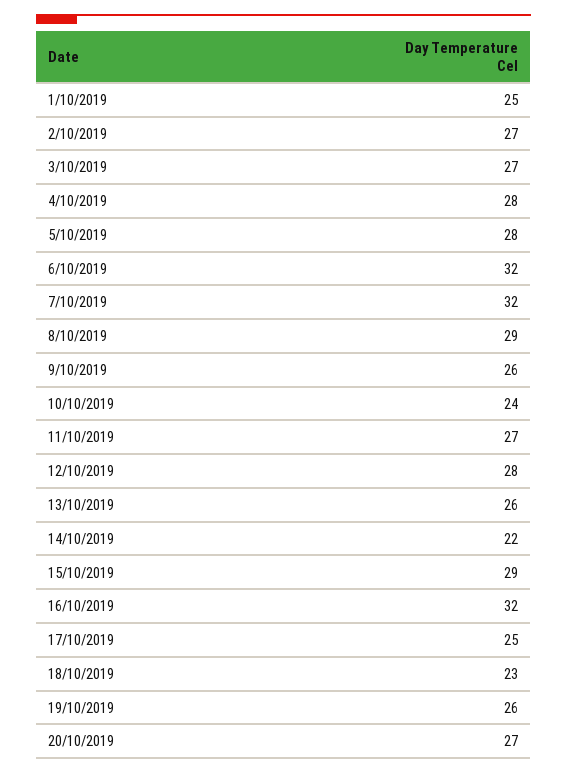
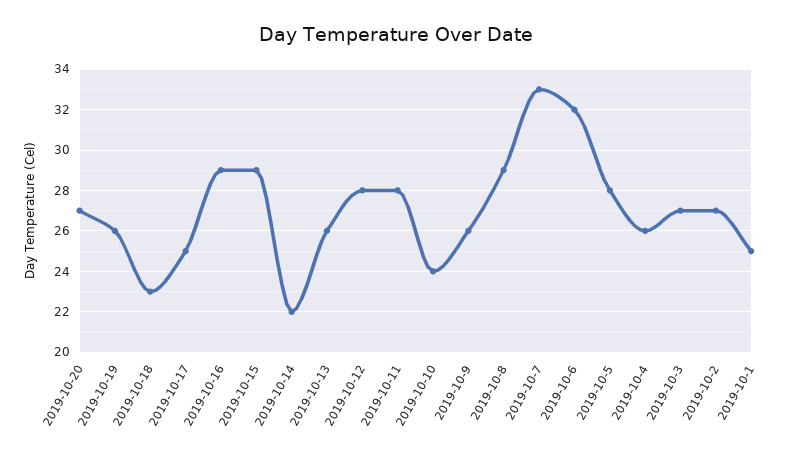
4/10/2019: 28 -> 26
7/10/2019: 32 -> 33
11/10/2019: 27 -> 28
16/10/2019: 32 -> 29

